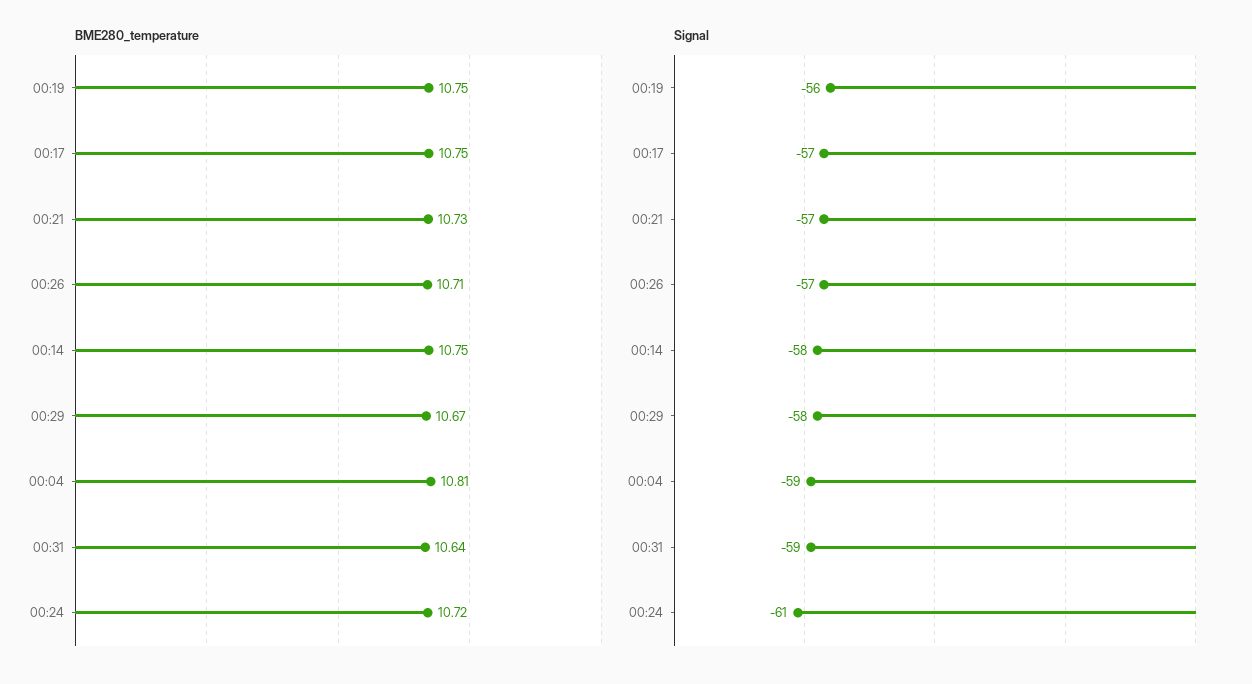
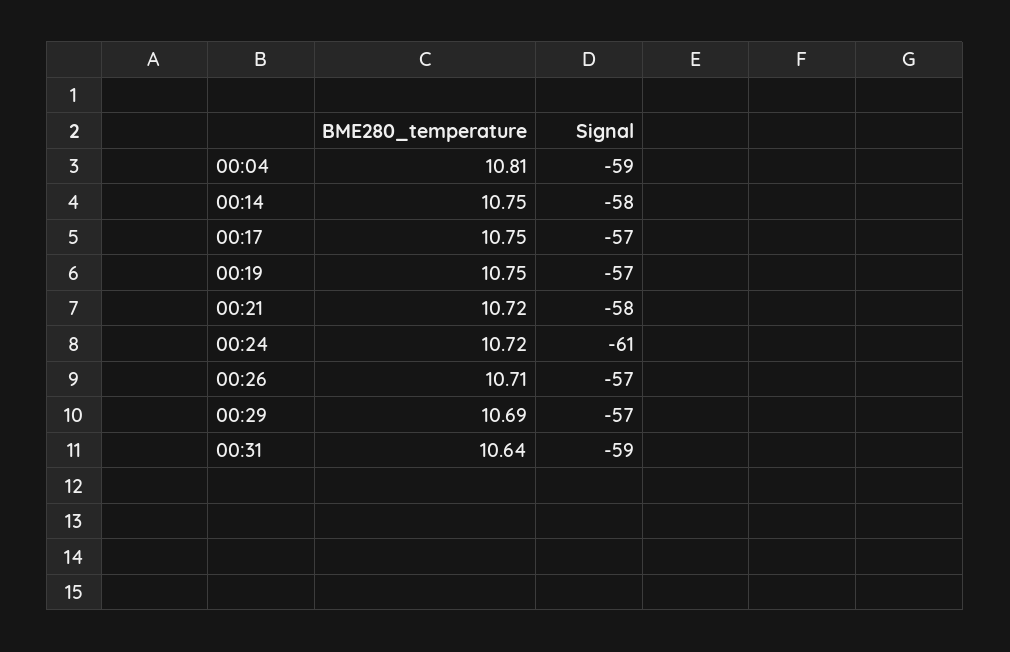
BME280_temperature, 00:21: 10.73 -> 10.72
BME280_temperature, 00:29: 10.67 -> 10.69
Signal, 00:19: -56 -> -57
Signal, 00:21: -57 -> -58
Signal, 00:29: -58 -> -57

